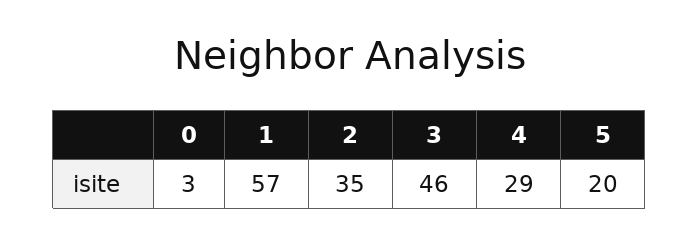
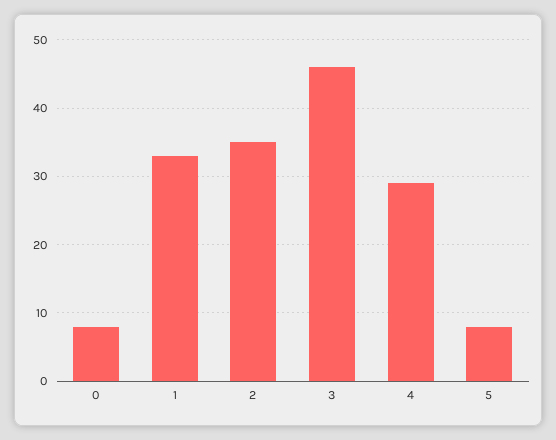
0: 3 -> 8
1: 57 -> 33
5: 20 -> 8

